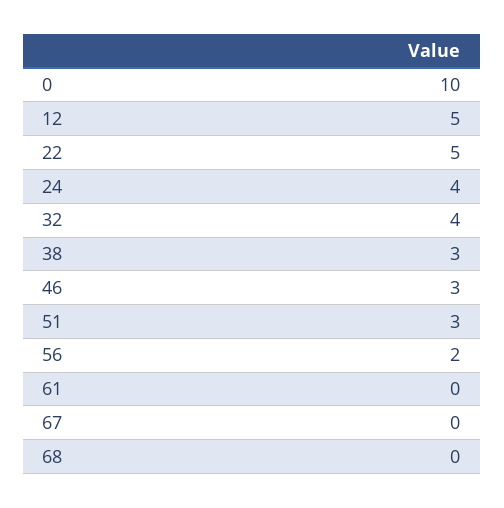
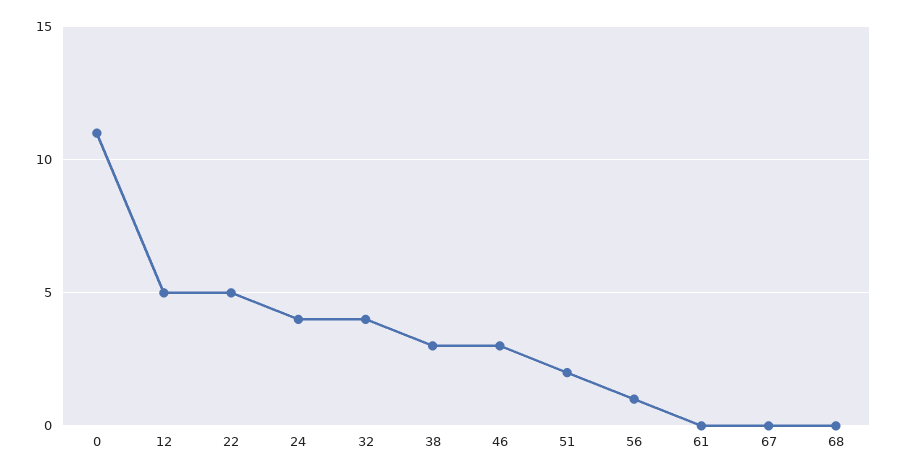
0: 10 -> 11
51: 3 -> 2
56: 2 -> 1

